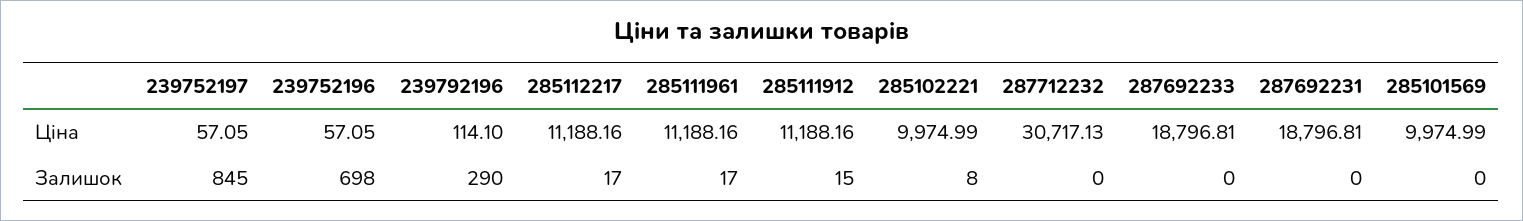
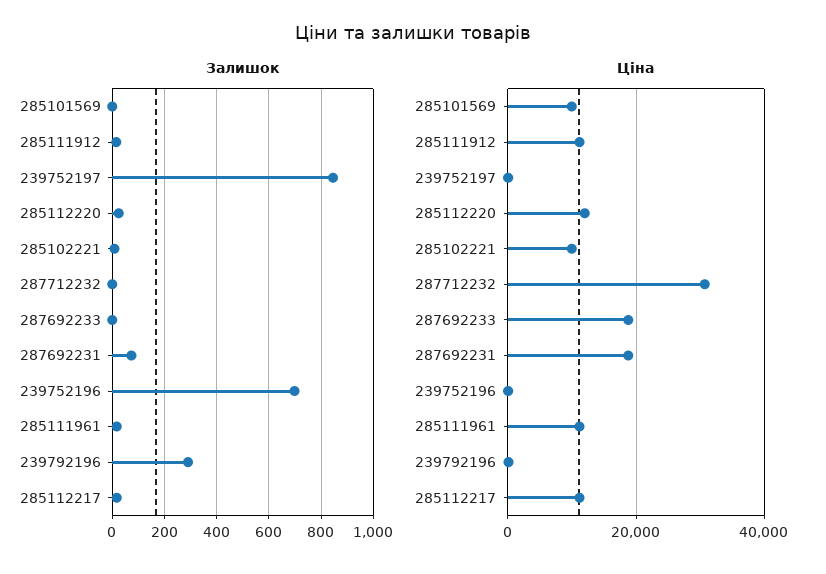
Залишок, 287692231: 0 -> 75
Залишок, 285112220: none -> 25
Ціна, 285112220: none -> 12000

